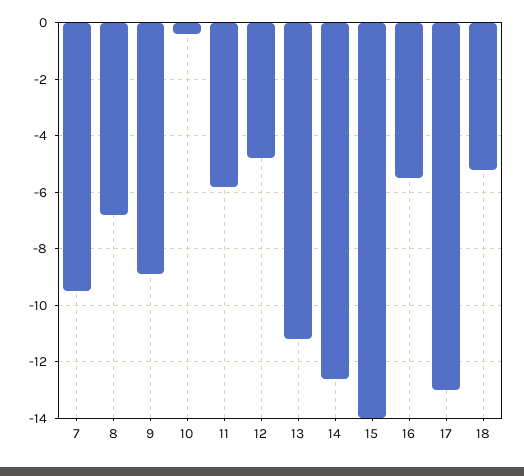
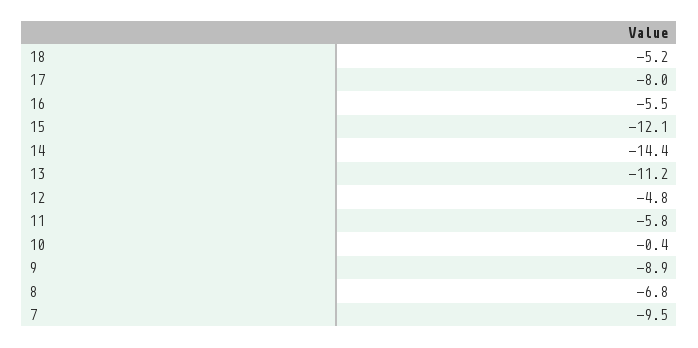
14: -12.5 -> -14.4
15: -14 -> -12.1
17: -13 -> -8

